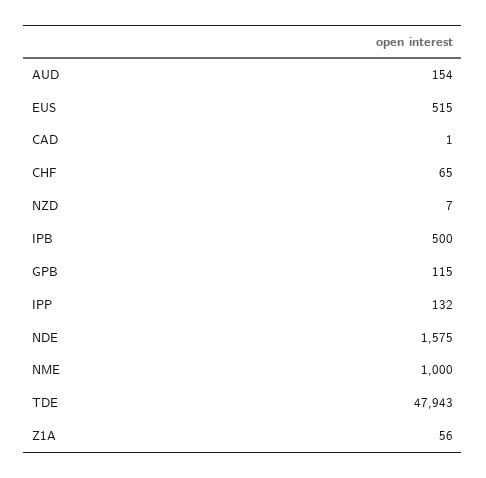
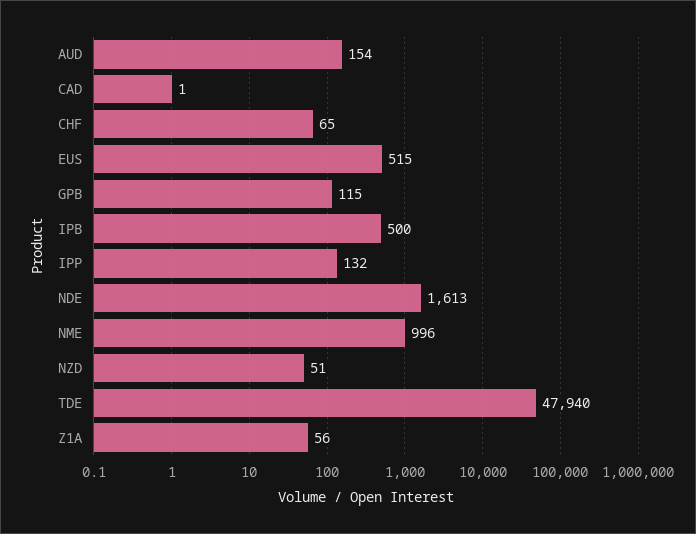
NZD: 7 -> 51
NDE: 1575 -> 1613
NME: 1000 -> 996
TDE: 47943 -> 47940

